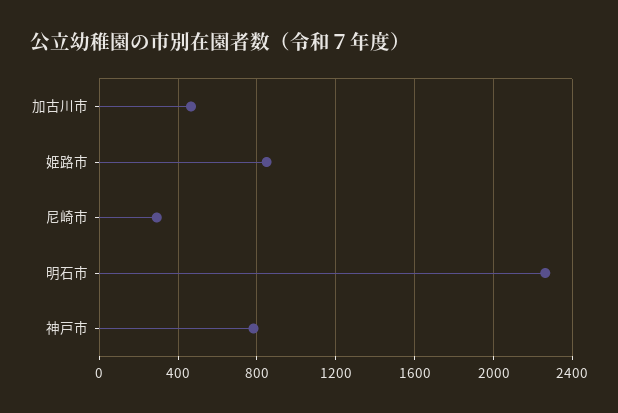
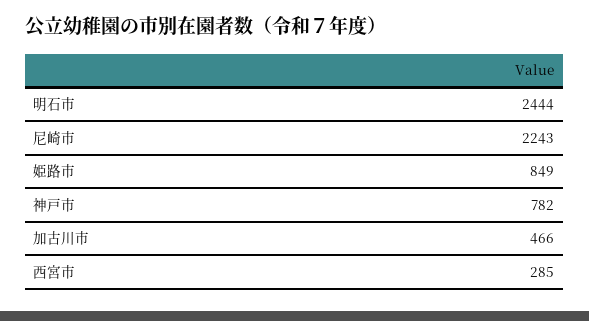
尼崎市: 300 -> 2243
明石市: 2250 -> 2444
西宮市: none -> 285

